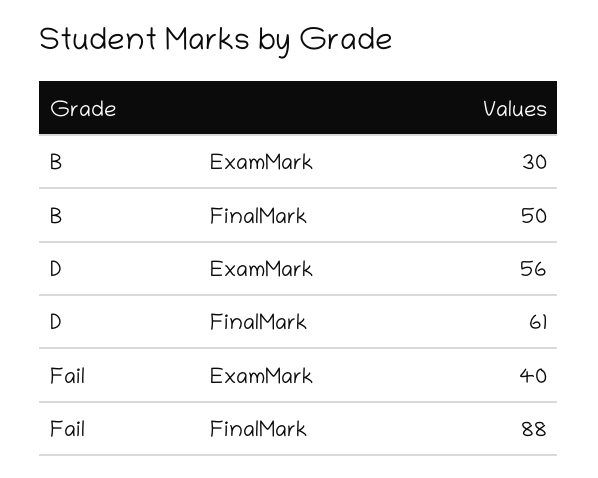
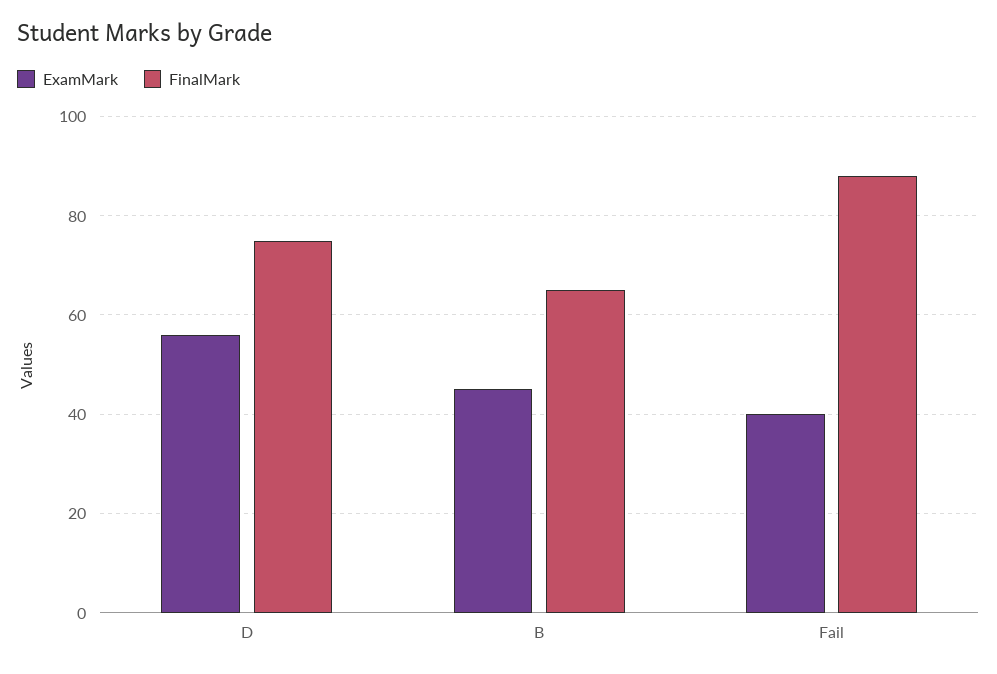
ExamMark, B: 30 -> 45
FinalMark, B: 50 -> 65
FinalMark, D: 61 -> 75

